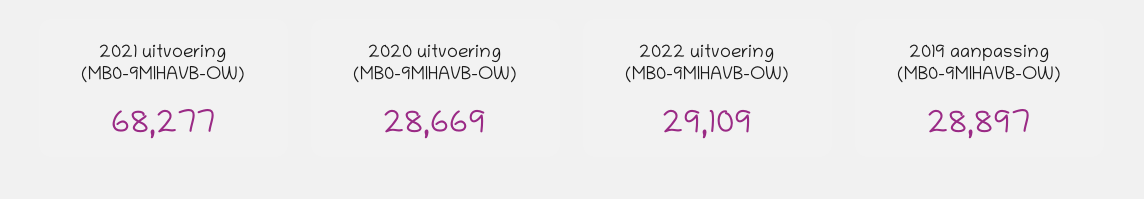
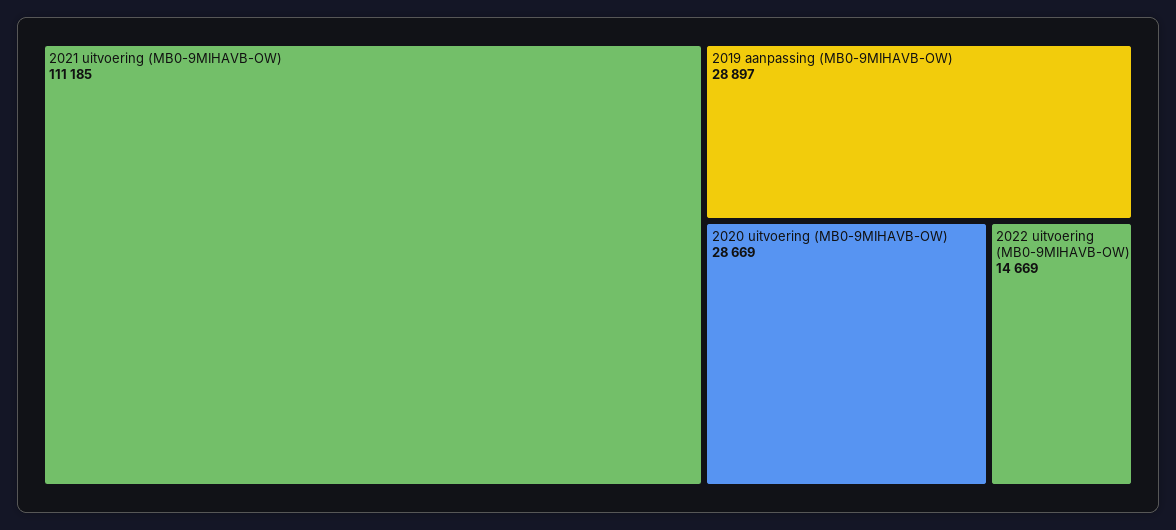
2021 uitvoering (MB0-9MIHAVB-OW): 68277 -> 111185
2022 uitvoering (MB0-9MIHAVB-OW): 29109 -> 14669

